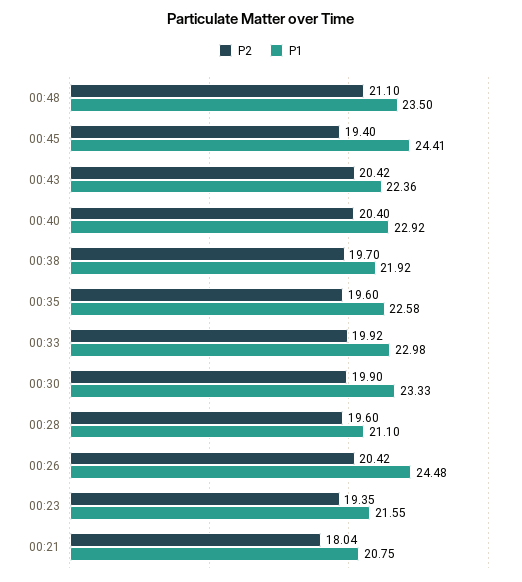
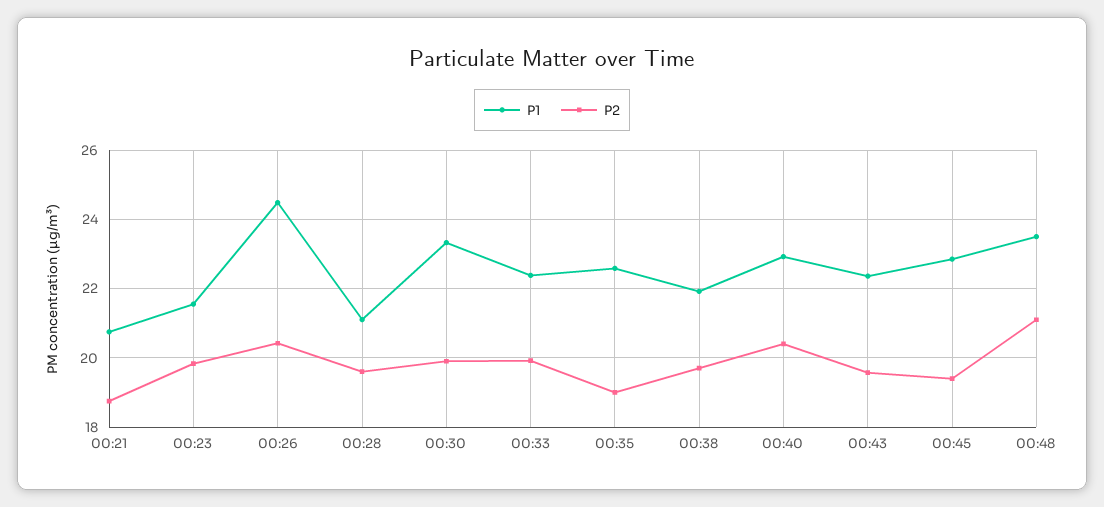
P1, 00:45: 24.41 -> 22.8
P2, 00:43: 20.42 -> 19.6
P2, 00:35: 19.6 -> 19
P1, 00:33: 22.98 -> 22.4
P2, 00:23: 19.35 -> 19.8
P2, 00:21: 18.04 -> 18.8

